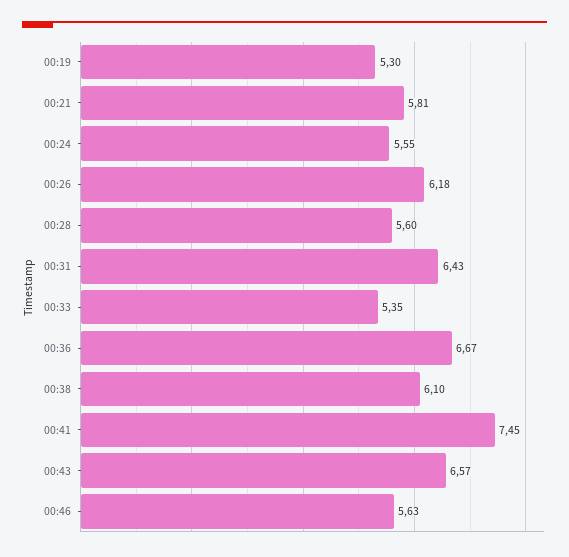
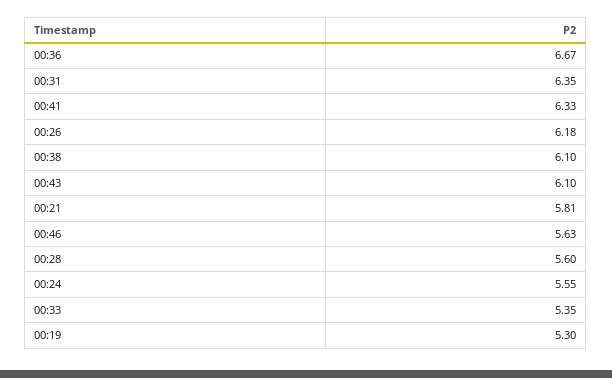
00:31: 6.43 -> 6.35
00:41: 7.45 -> 6.33
00:43: 6.57 -> 6.1

